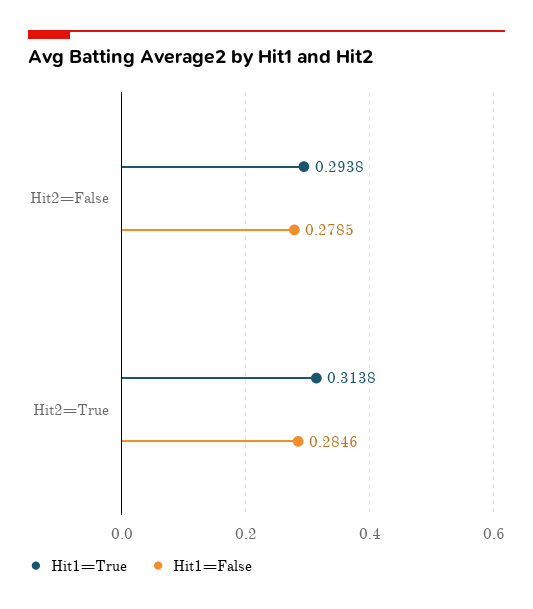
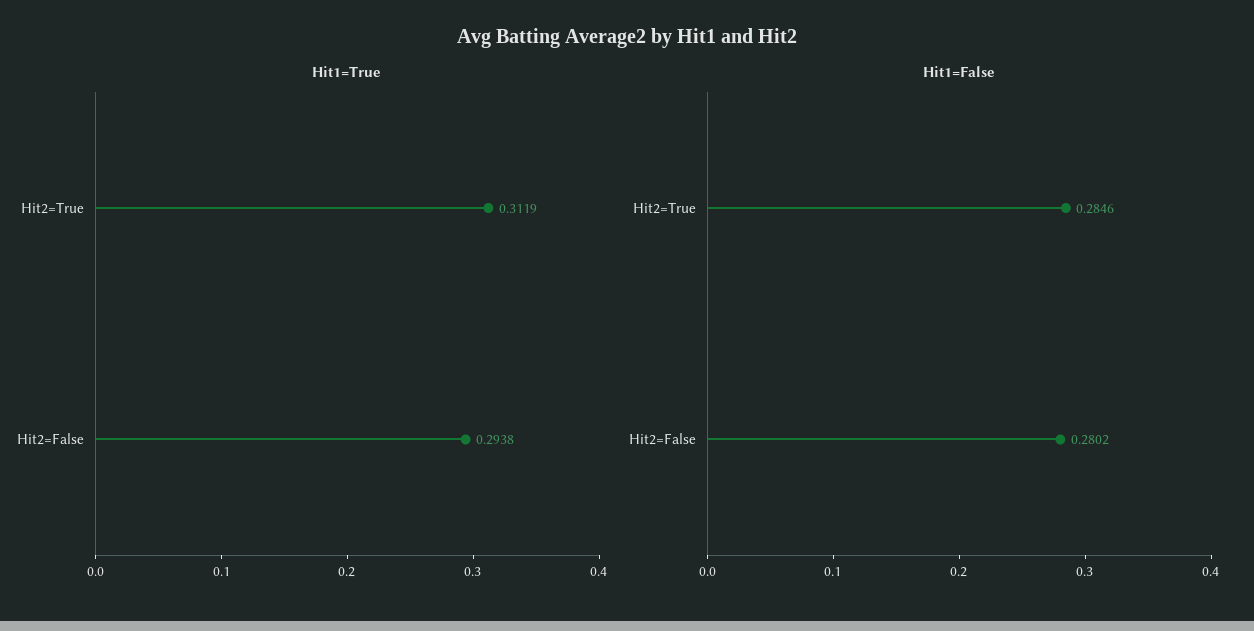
Hit1=False, Hit2=False: 0.2785 -> 0.2802
Hit1=True, Hit2=True: 0.3138 -> 0.3119

